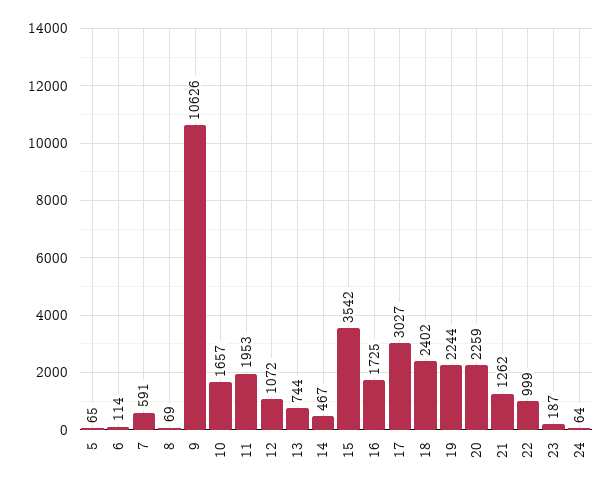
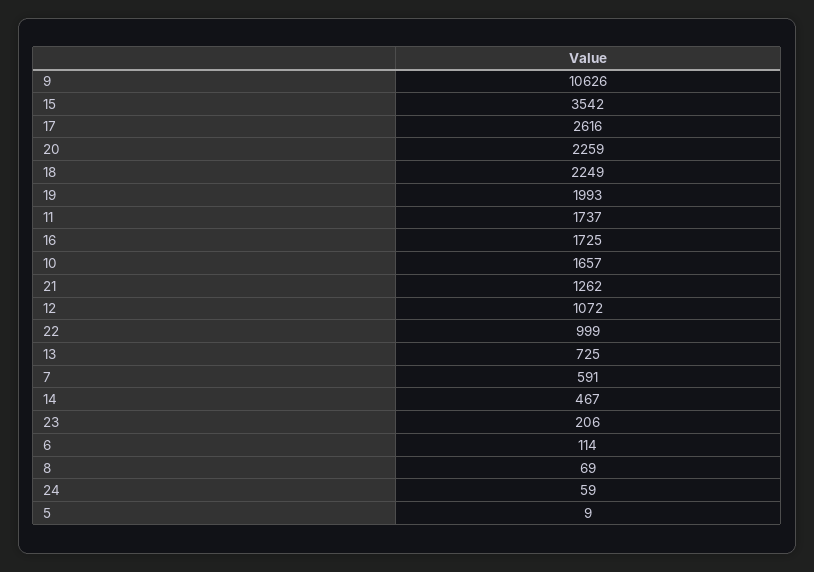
5: 65 -> 9
11: 1953 -> 1737
13: 744 -> 725
17: 3027 -> 2616
18: 2402 -> 2249
19: 2244 -> 1993
23: 187 -> 206
24: 64 -> 59

